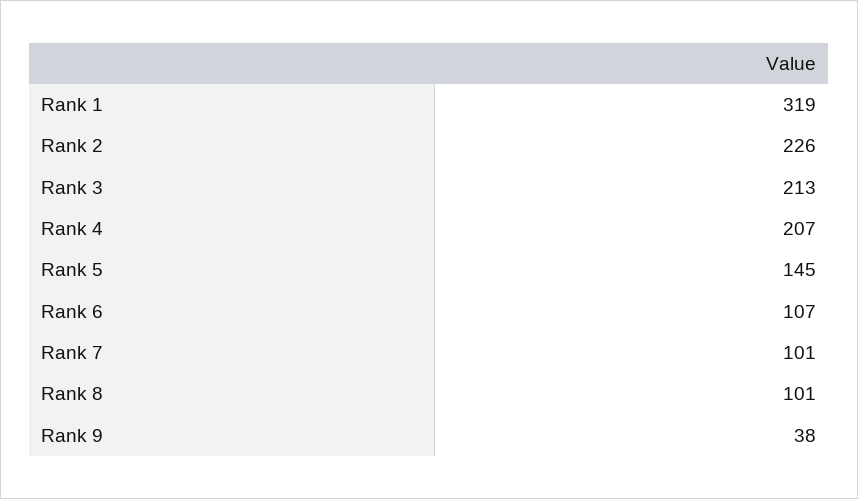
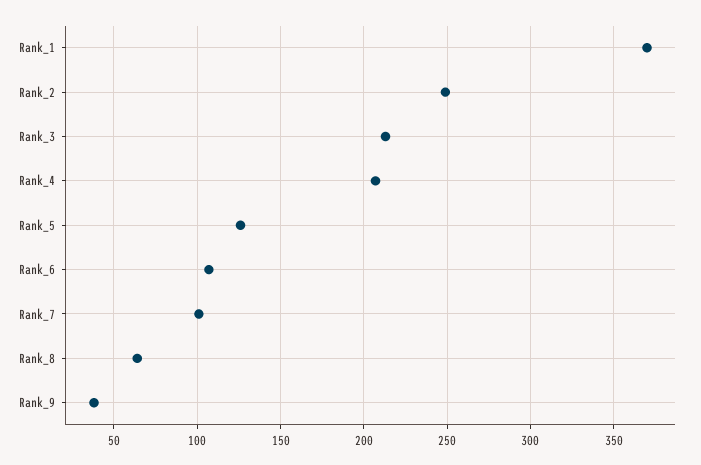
Rank 1: 319 -> 370
Rank 2: 226 -> 250
Rank 5: 145 -> 125
Rank 8: 101 -> 65

